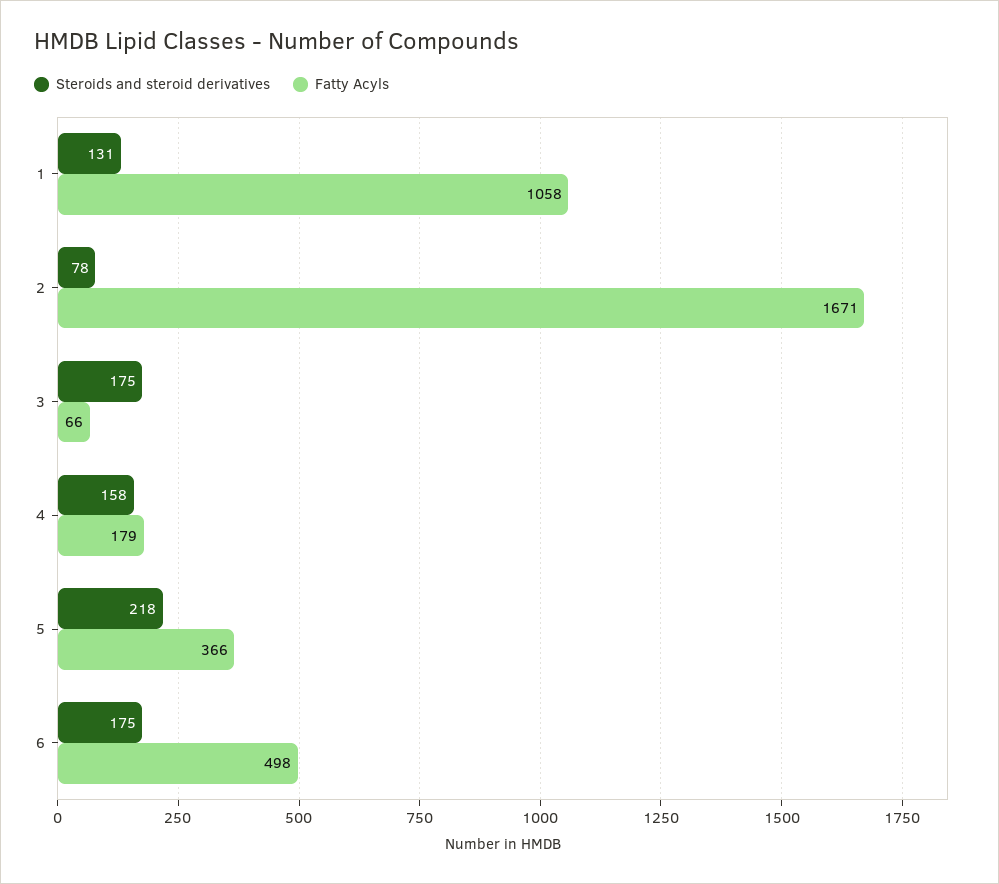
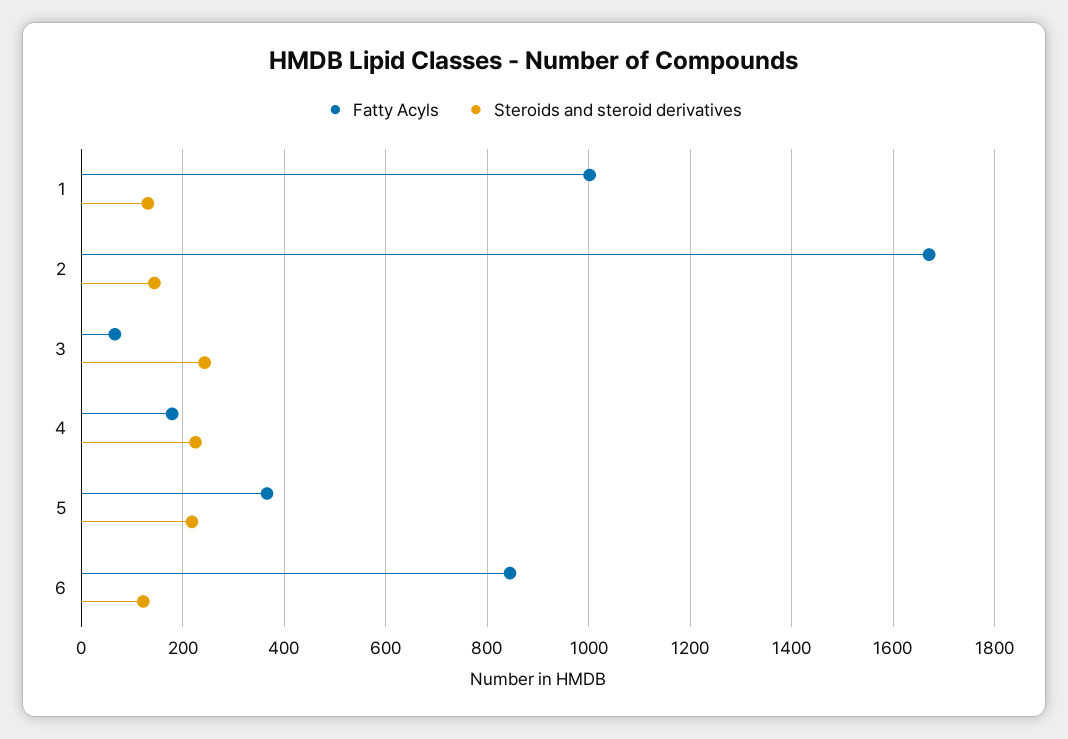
Fatty Acyls, 1: 1058 -> 1000
Steroids and steroid derivatives, 2: 78 -> 140
Steroids and steroid derivatives, 3: 175 -> 240
Steroids and steroid derivatives, 4: 158 -> 220
Steroids and steroid derivatives, 6: 175 -> 120
Fatty Acyls, 6: 498 -> 840

